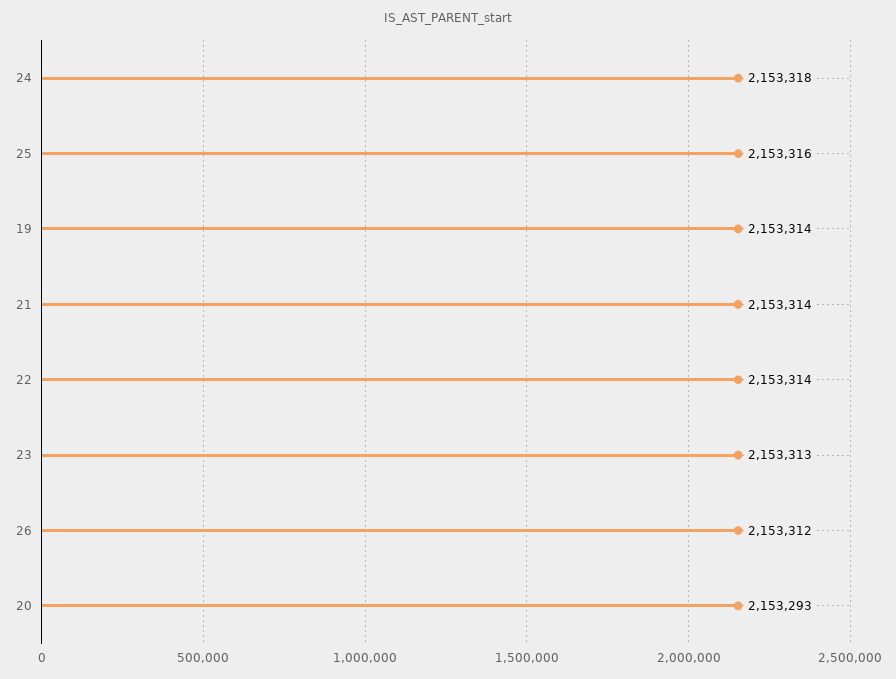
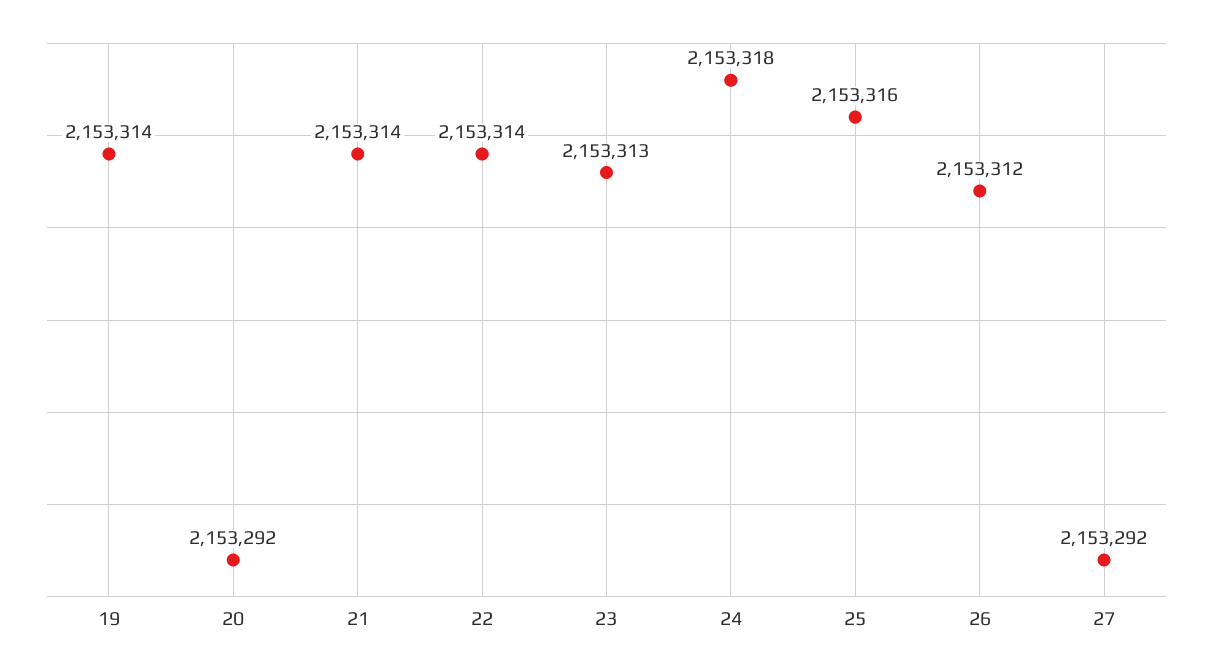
20: 2153293 -> 2153292
27: none -> 2153292

